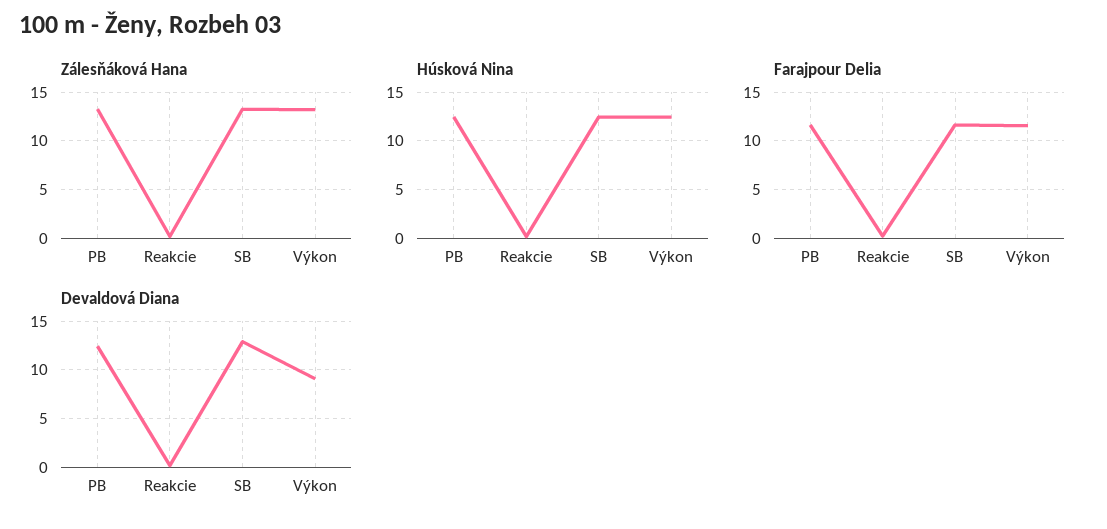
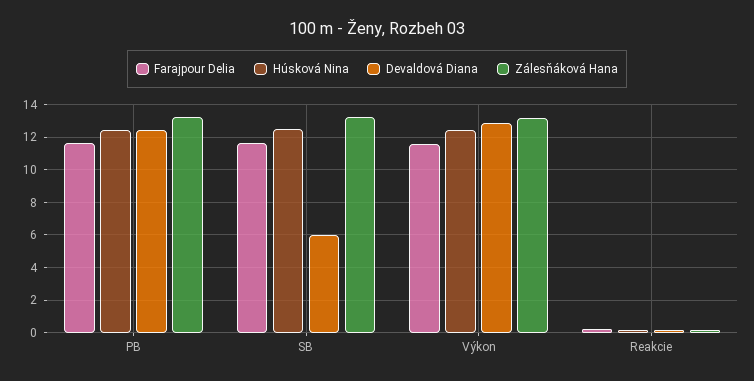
Devaldová Diana, SB: 13 -> 6
Devaldová Diana, Výkon: 9 -> 13

